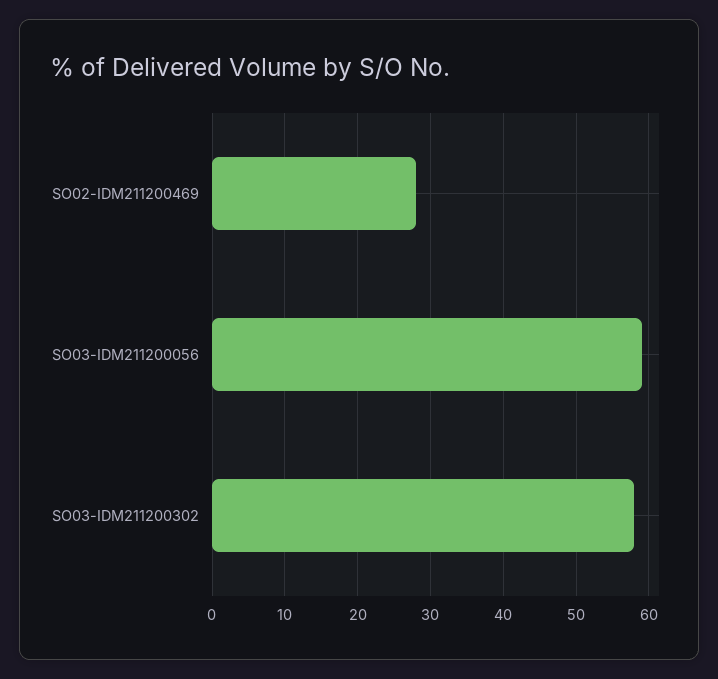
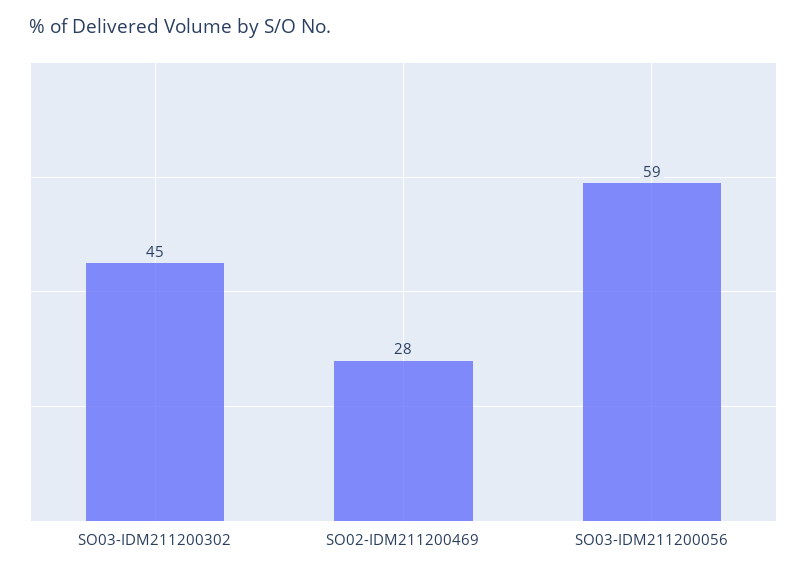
SO03-IDM211200302: 58 -> 45

